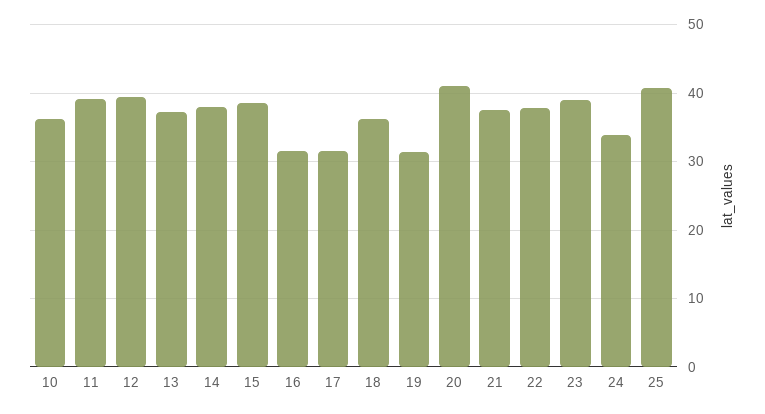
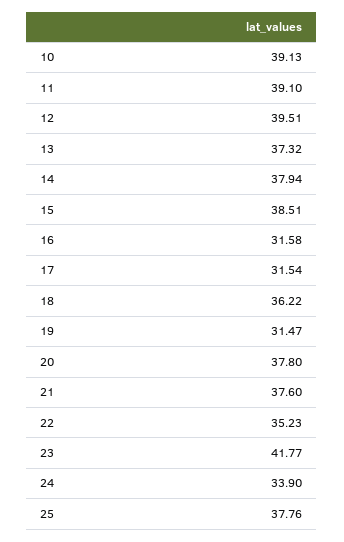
10: 36 -> 39.13
20: 41 -> 37.8
22: 38 -> 35.23
23: 39 -> 41.77
25: 41 -> 37.76

